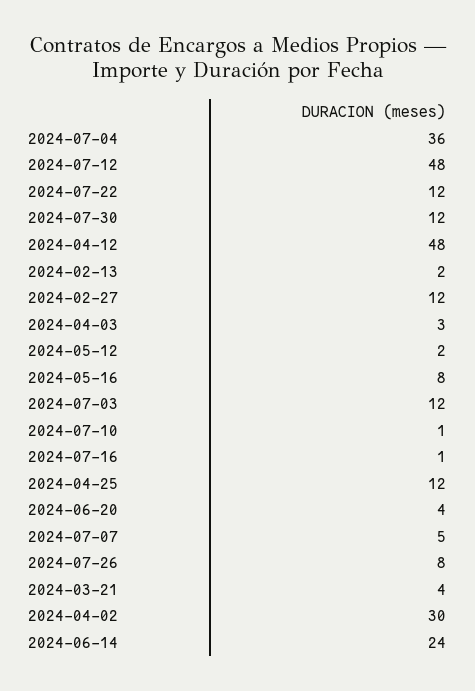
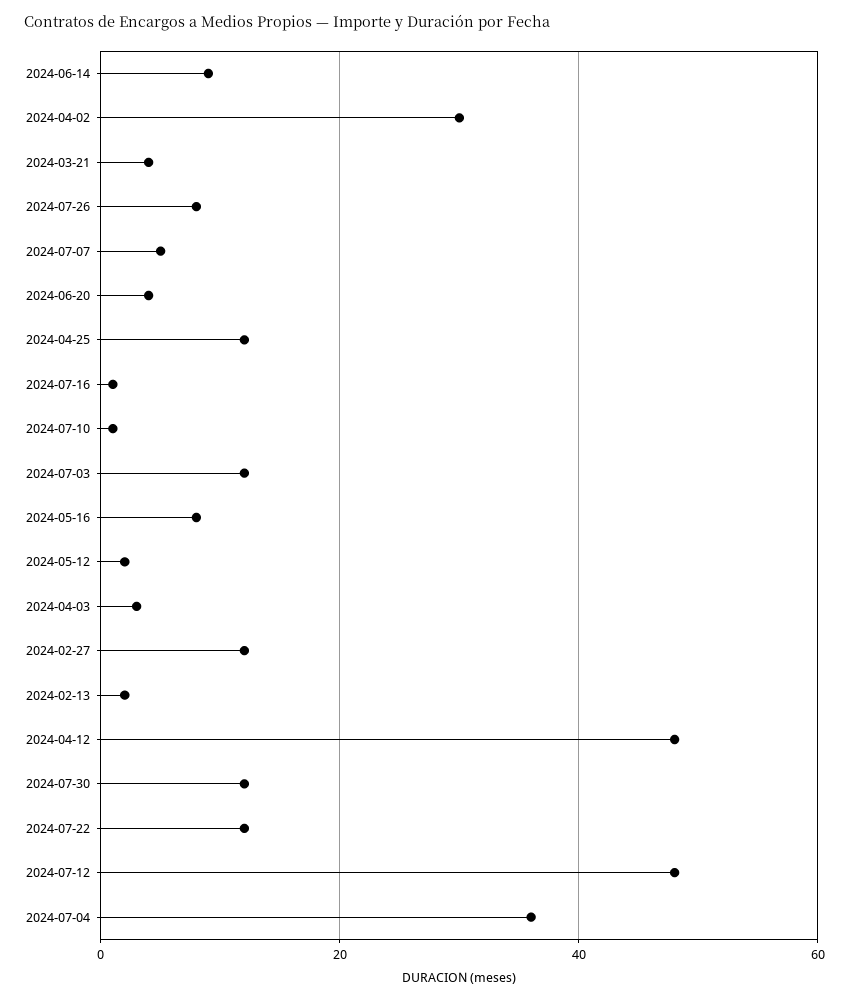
2024-06-14: 24 -> 10

